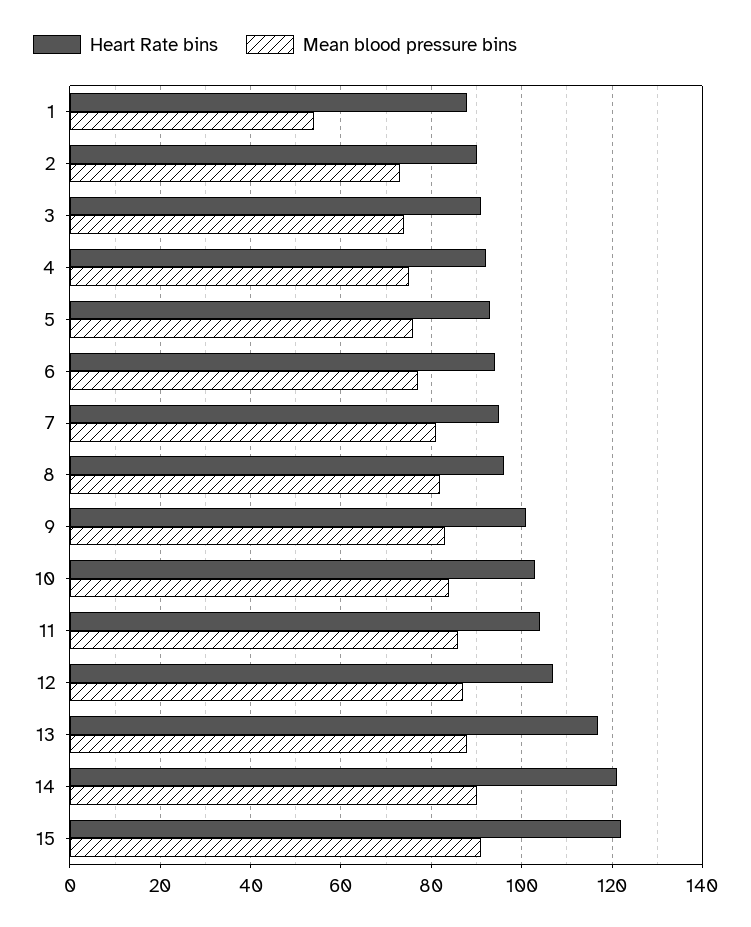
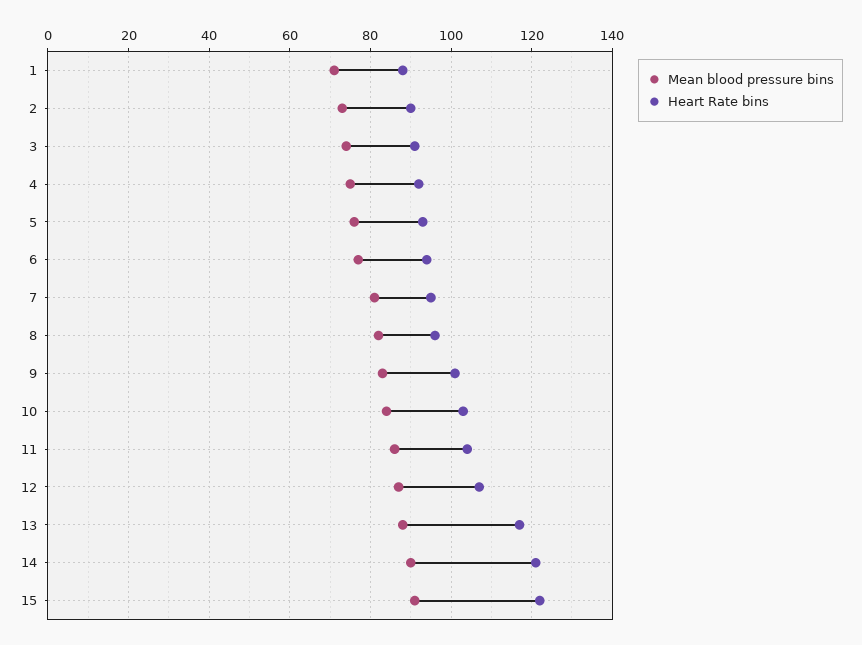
Mean blood pressure bins, 1: 55 -> 70

